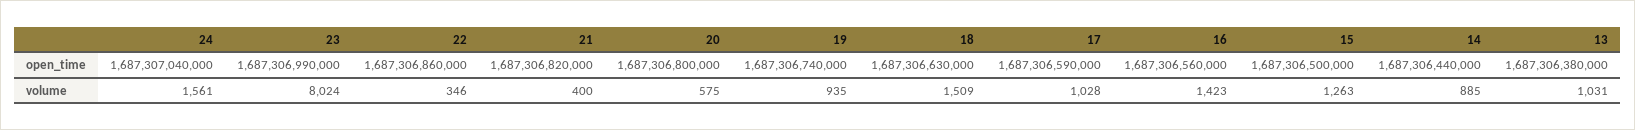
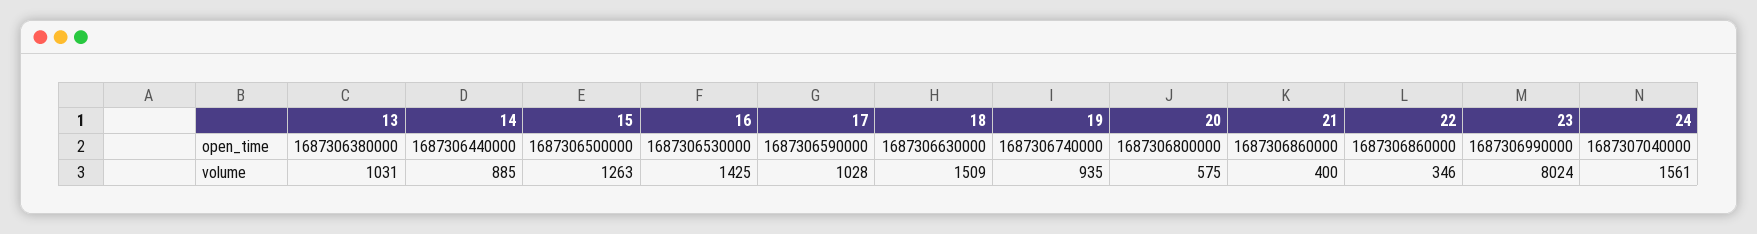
21, open_time: 1687306820000 -> 1687306860000
16, open_time: 1687306560000 -> 1687306530000
16, volume: 1423 -> 1425

